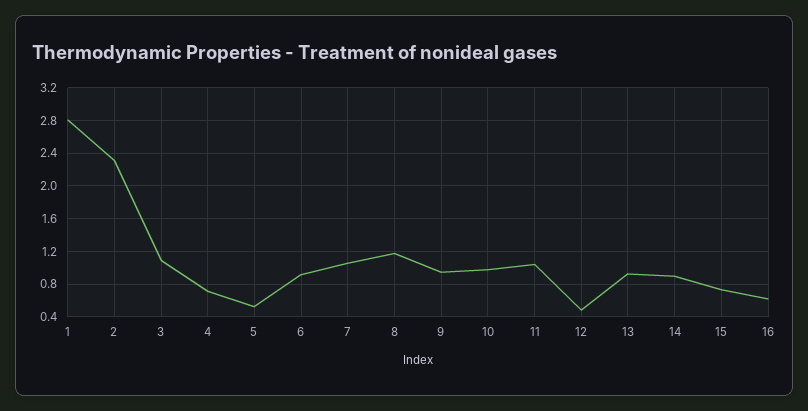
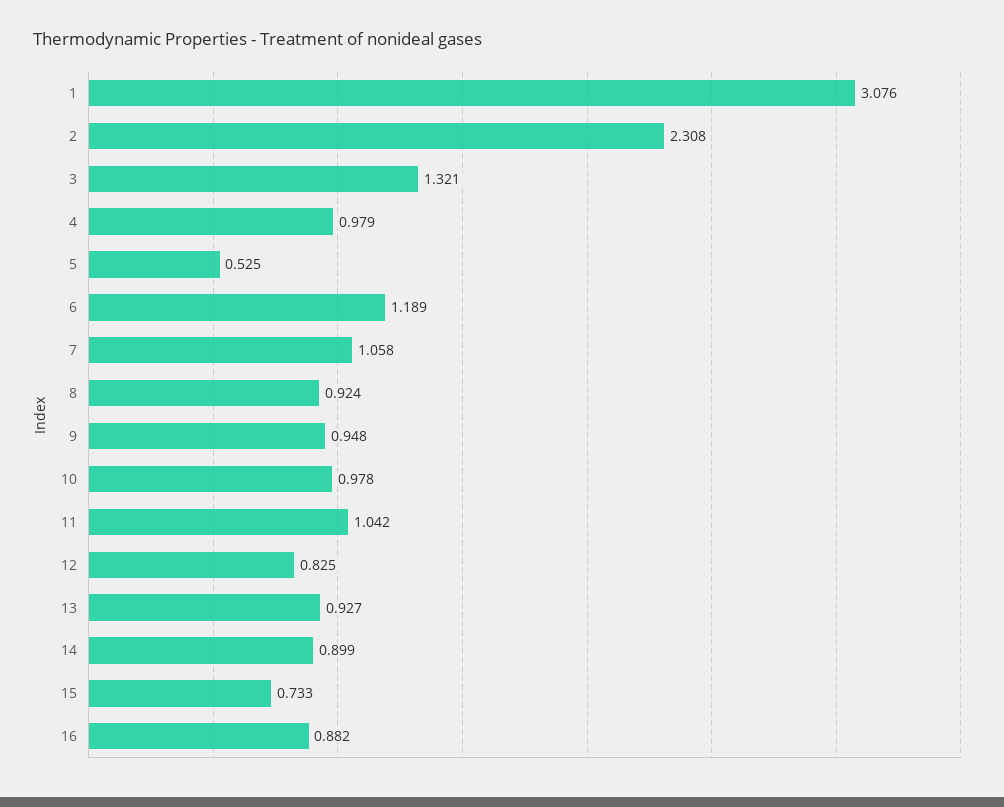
1: 2.8 -> 3.076
3: 1.1 -> 1.321
4: 0.7 -> 0.979
6: 0.9 -> 1.189
8: 1.2 -> 0.924
12: 0.5 -> 0.825
16: 0.6 -> 0.882

